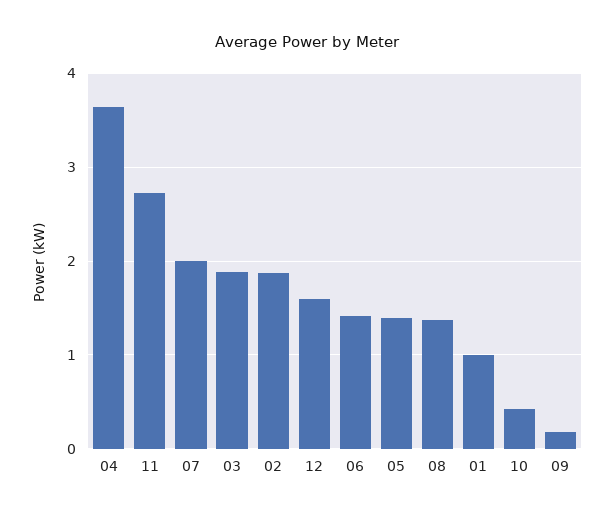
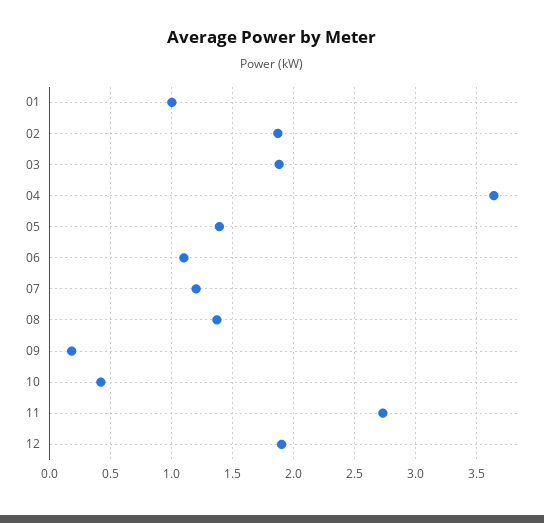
07: 2 -> 1.2
12: 1.6 -> 1.9
06: 1.4 -> 1.1

